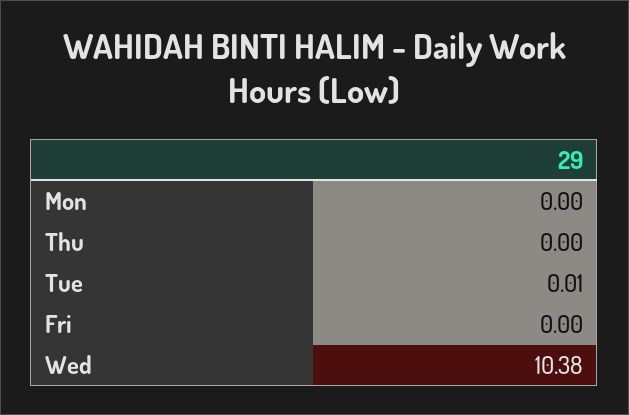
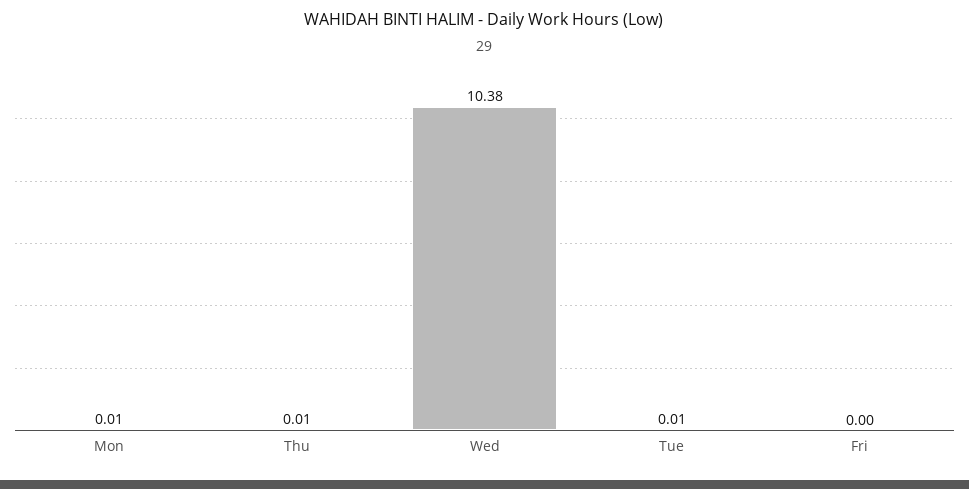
Mon: 0 -> 0.01
Thu: 0 -> 0.01

